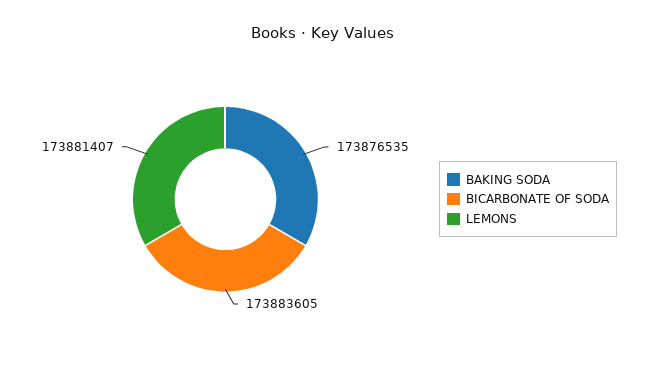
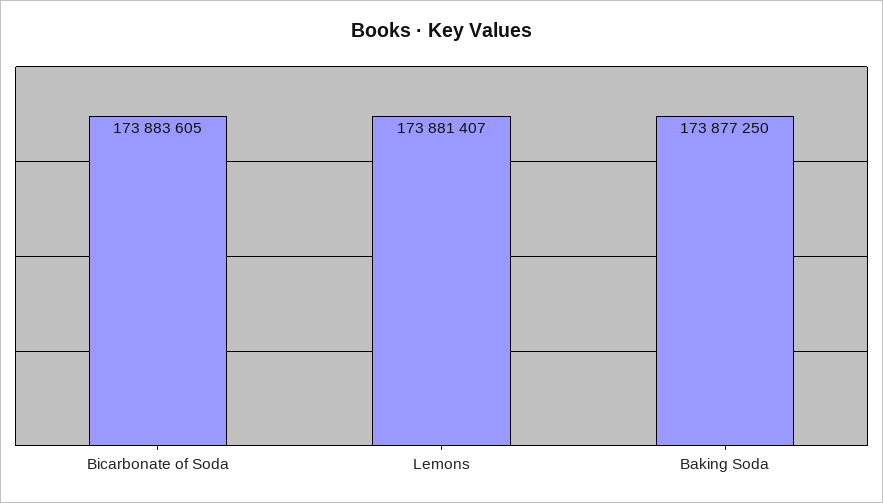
BAKING SODA: 173876535 -> 173877250

